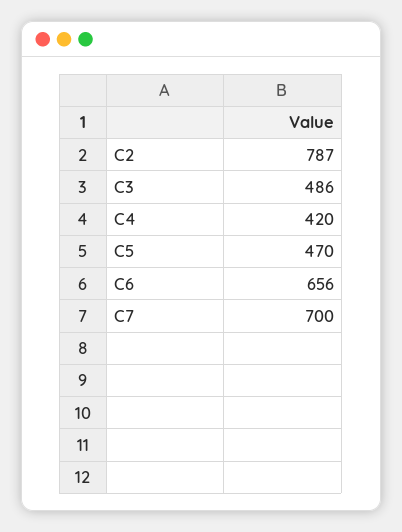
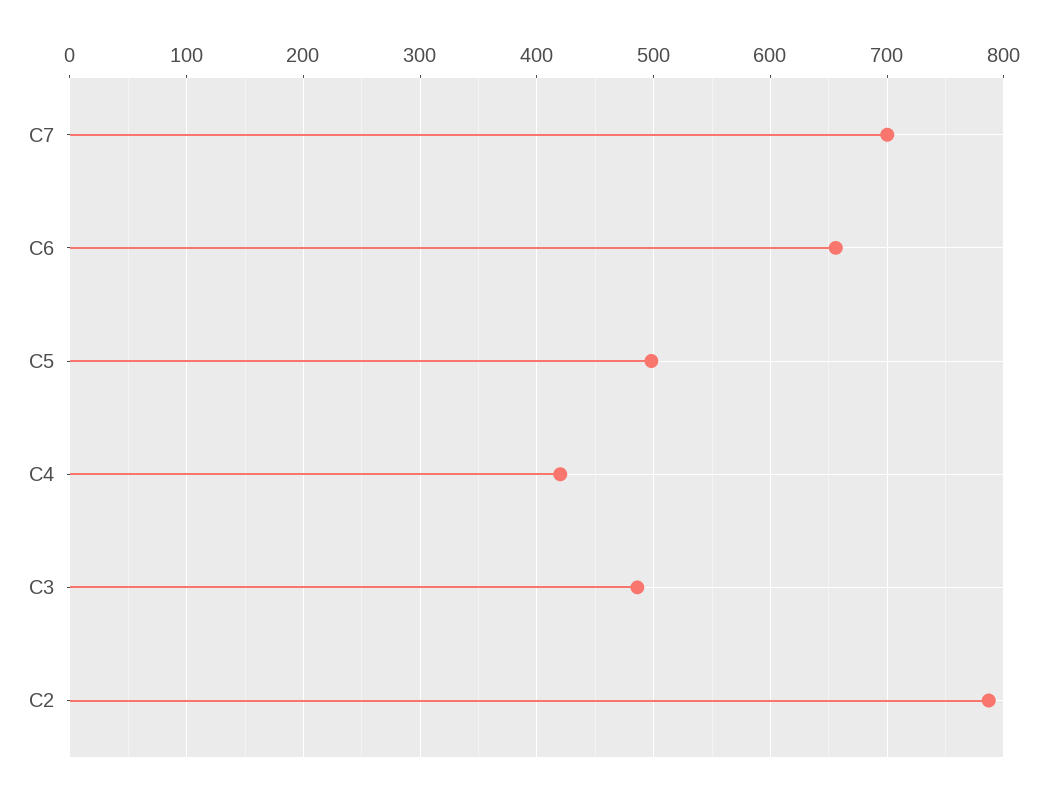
C5: 470 -> 500

